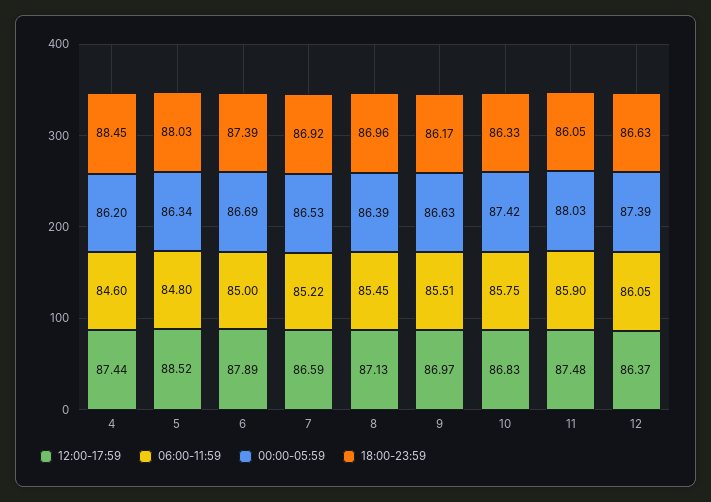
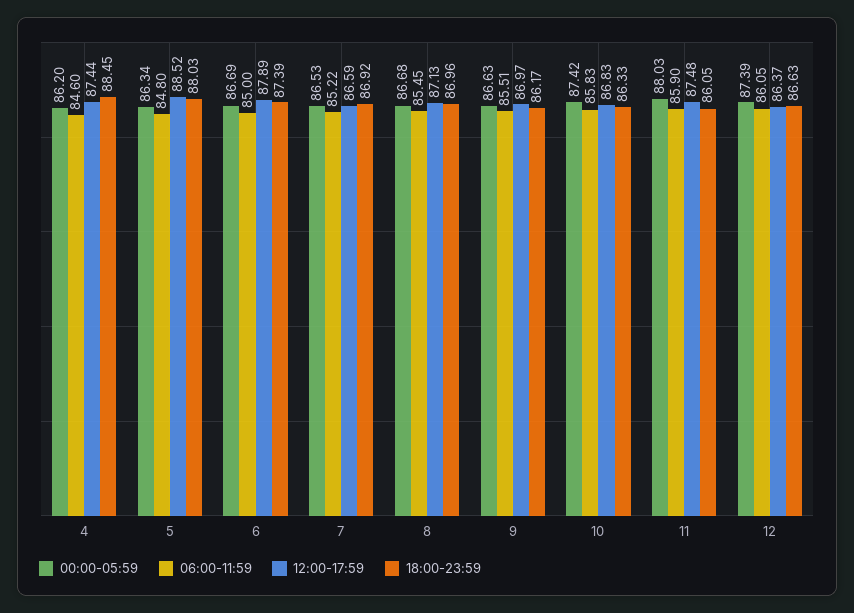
00:00-05:59, 8: 86.39 -> 86.68
06:00-11:59, 10: 85.75 -> 85.83

